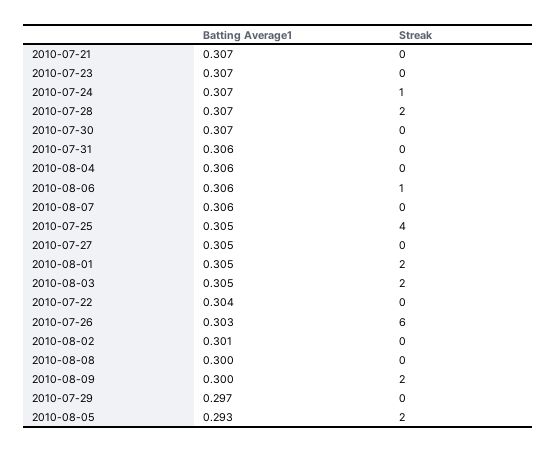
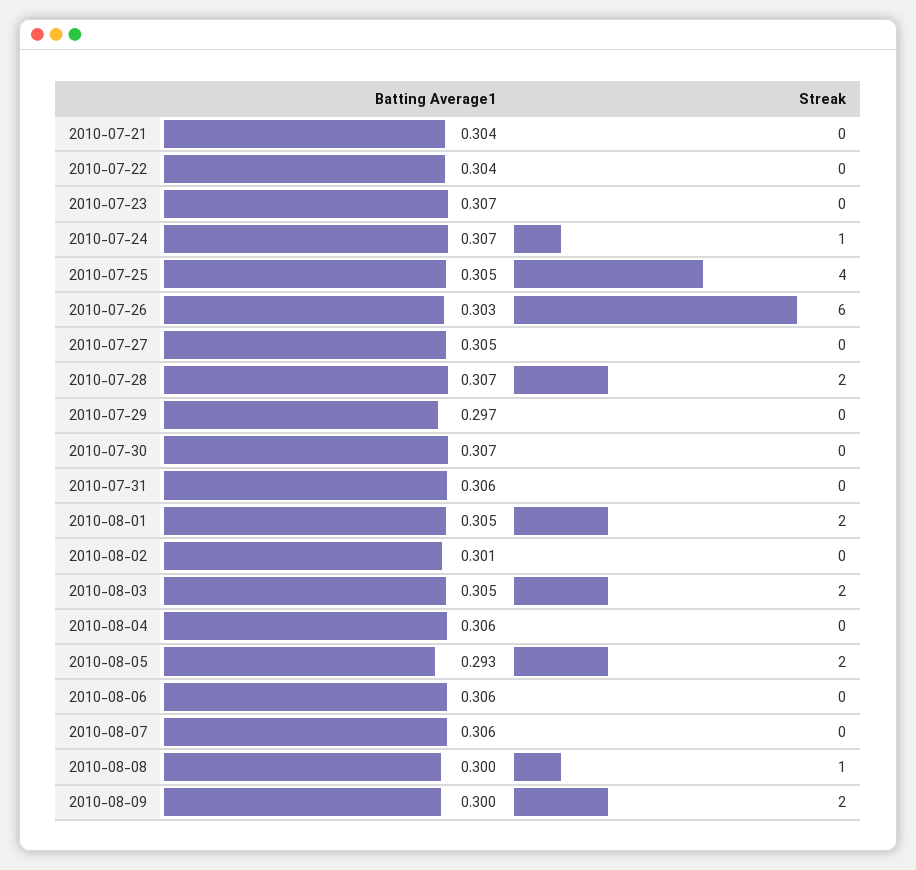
Batting Average1, 2010-07-21: 0.307 -> 0.304
Streak, 2010-08-06: 1 -> 0
Streak, 2010-08-08: 0 -> 1

